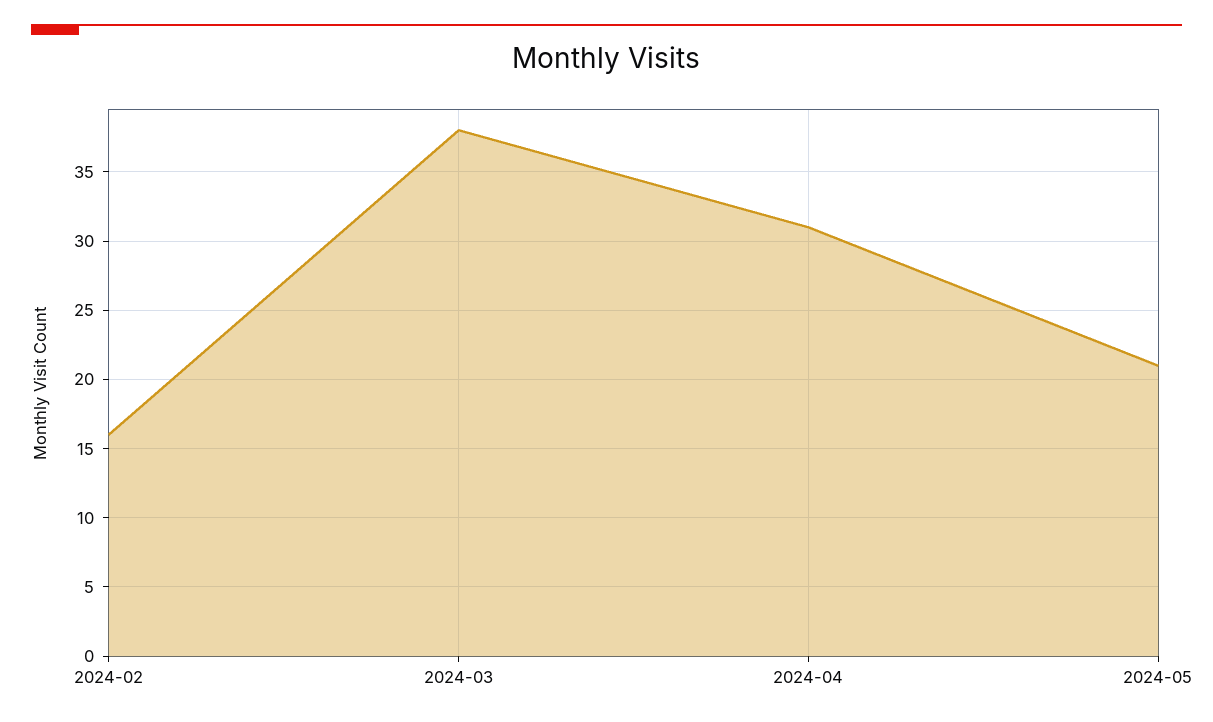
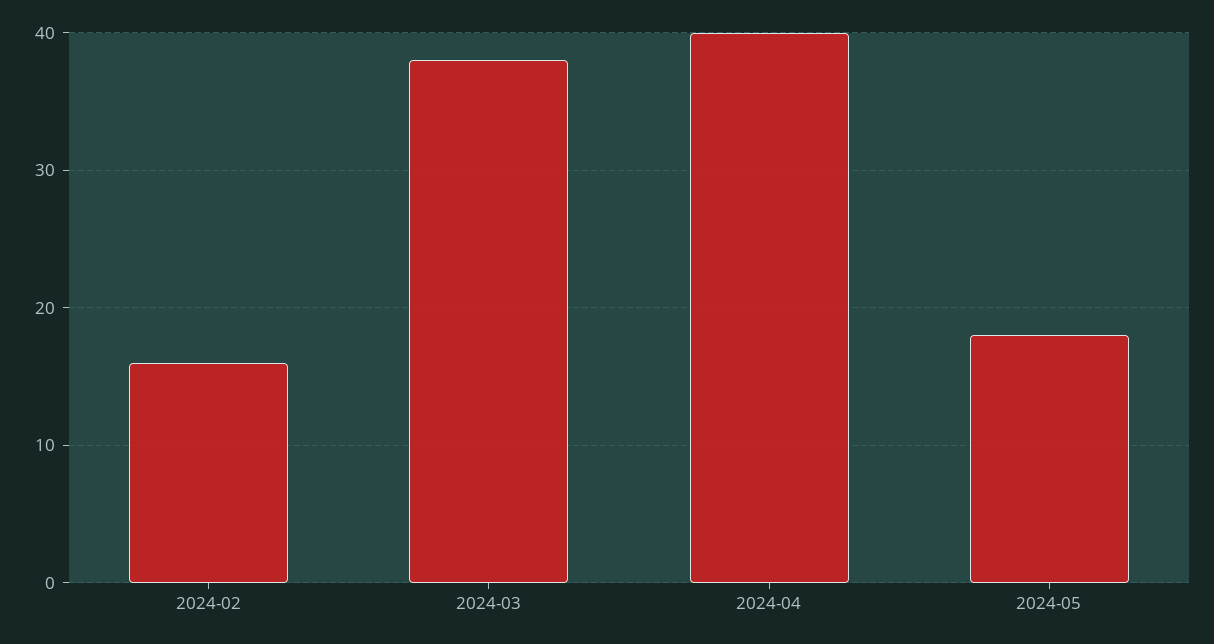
2024-04: 31 -> 40
2024-05: 21 -> 18

